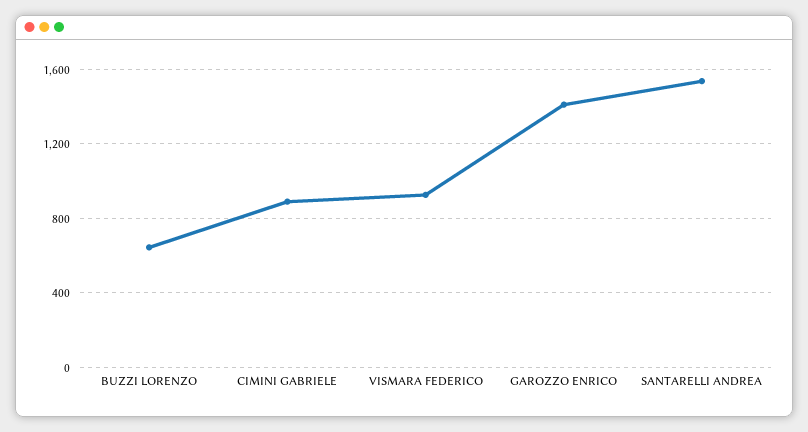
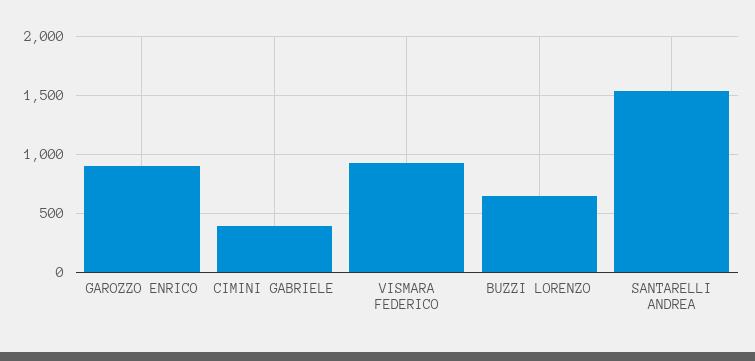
CIMINI GABRIELE: 900 -> 400
GAROZZO ENRICO: 1400 -> 900

